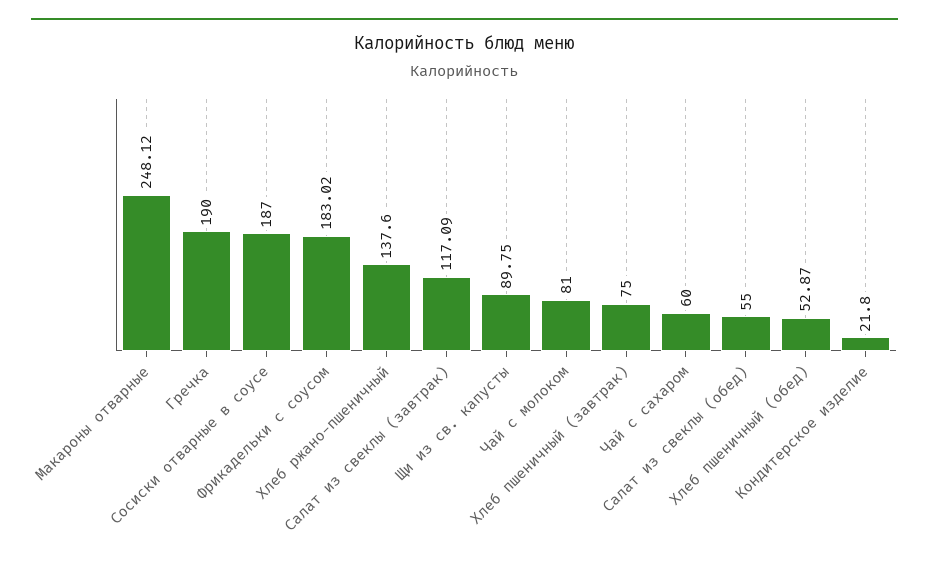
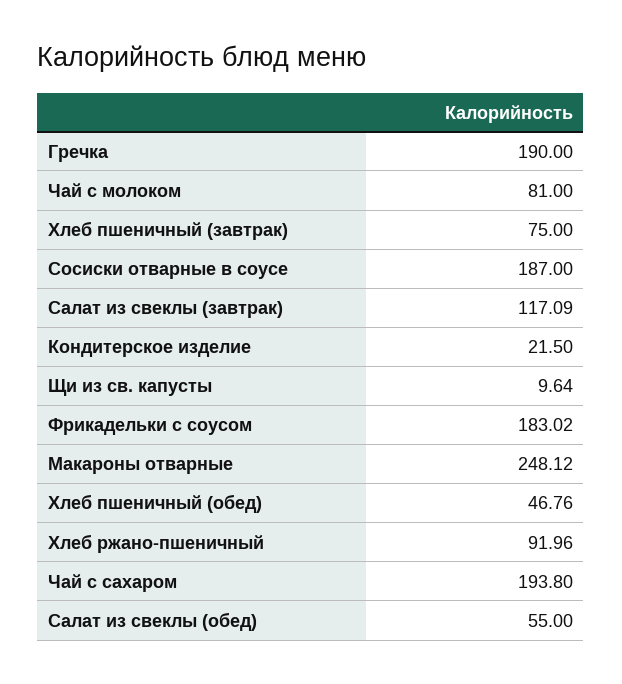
Хлеб ржано-пшеничный: 137.6 -> 91.96
Щи из св. капусты: 89.75 -> 9.64
Чай с сахаром: 60 -> 193.8
Хлеб пшеничный (обед): 52.87 -> 46.76
Кондитерское изделие: 21.8 -> 21.5

